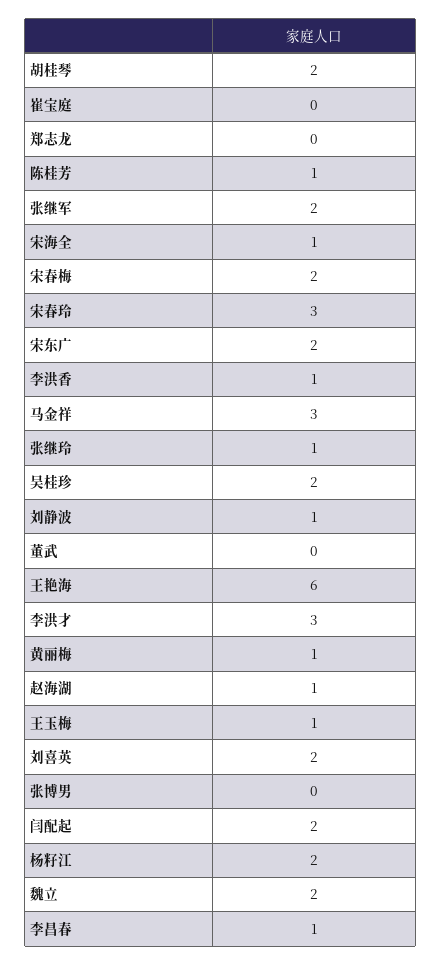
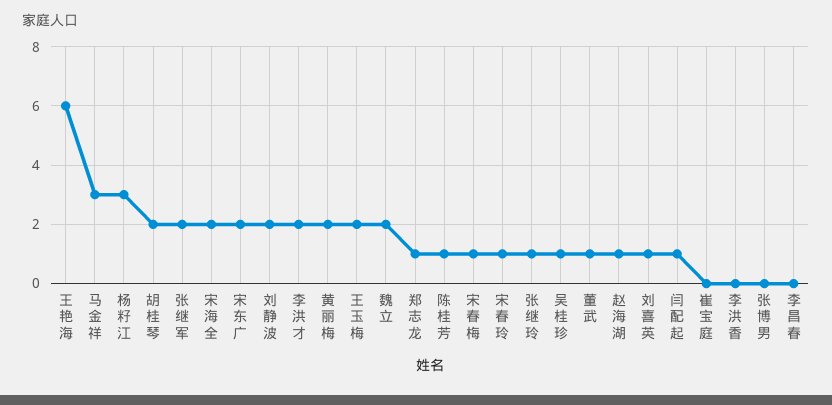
郑志龙: 0 -> 1
宋海全: 1 -> 2
宋春梅: 2 -> 1
宋春玲: 3 -> 1
李洪香: 1 -> 0
吴桂珍: 2 -> 1
刘静波: 1 -> 2
董武: 0 -> 1
李洪才: 3 -> 2
黄丽梅: 1 -> 2
王玉梅: 1 -> 2
刘喜英: 2 -> 1
闫配起: 2 -> 1
杨籽江: 2 -> 3
李昌春: 1 -> 0

